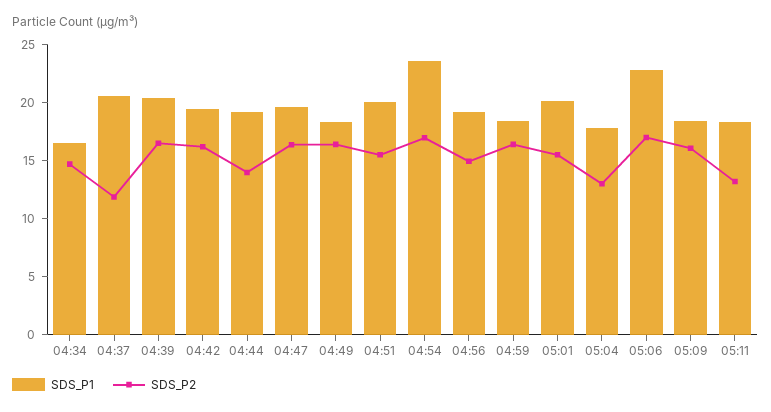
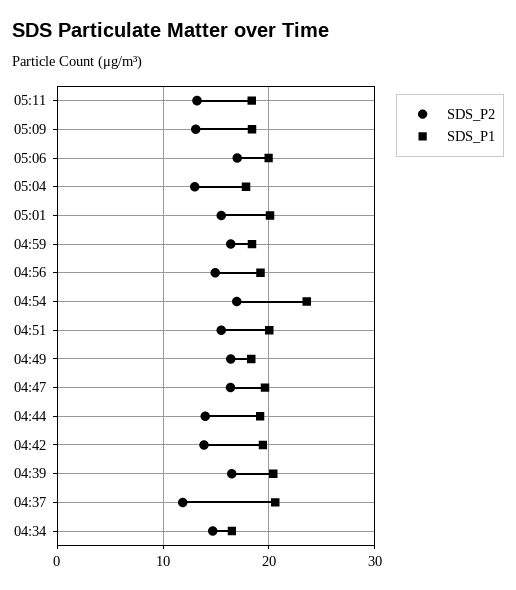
SDS_P2, 04:42: 16 -> 14
SDS_P1, 05:06: 23 -> 20
SDS_P2, 05:09: 16 -> 13

